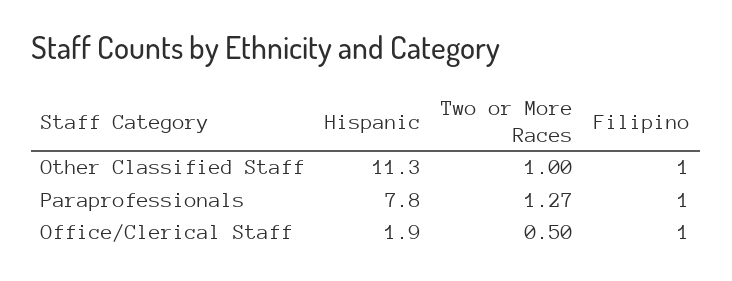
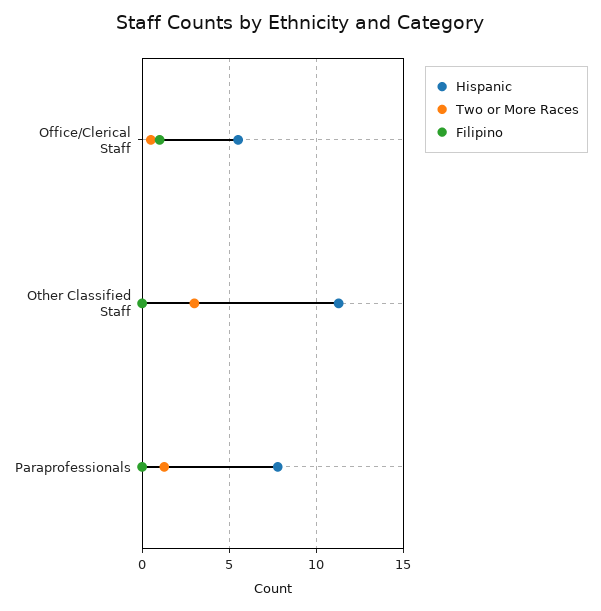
Two or More Races, Other Classified Staff: 1 -> 3
Filipino, Other Classified Staff: 1 -> 0
Filipino, Paraprofessionals: 1 -> 0
Hispanic, Office/Clerical Staff: 1.9 -> 5.5

